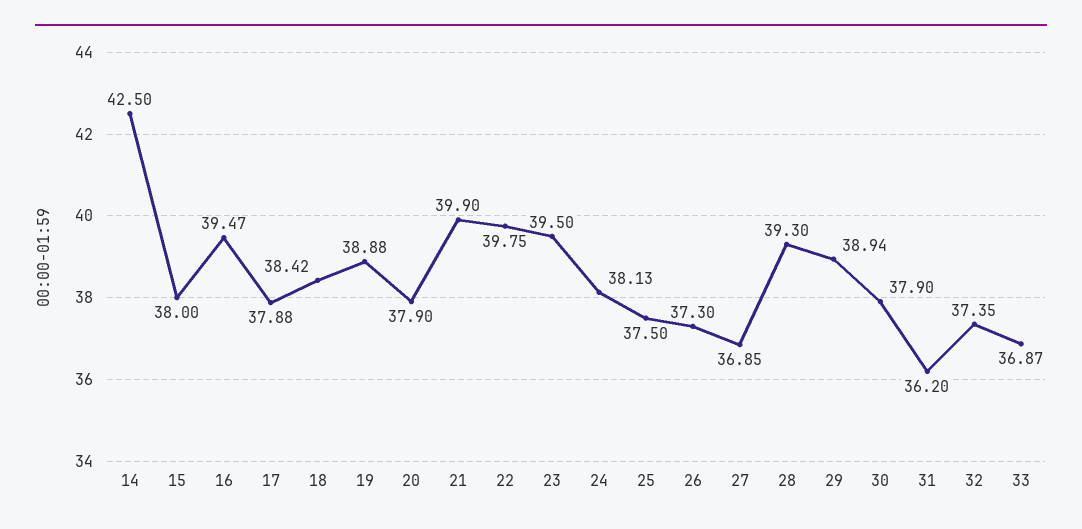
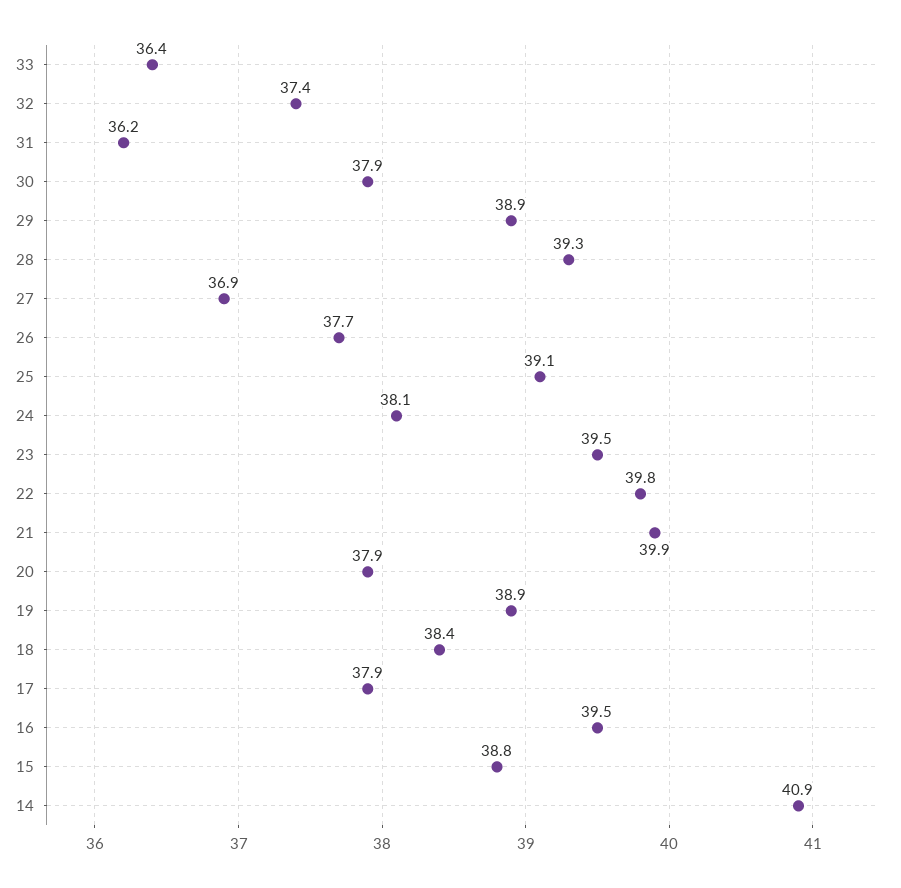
14: 42.5 -> 40.9
15: 38 -> 38.8
25: 37.5 -> 39.1
26: 37.3 -> 37.7
33: 36.87 -> 36.4

